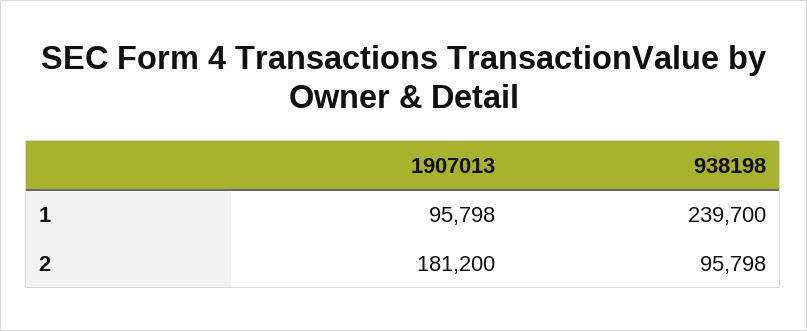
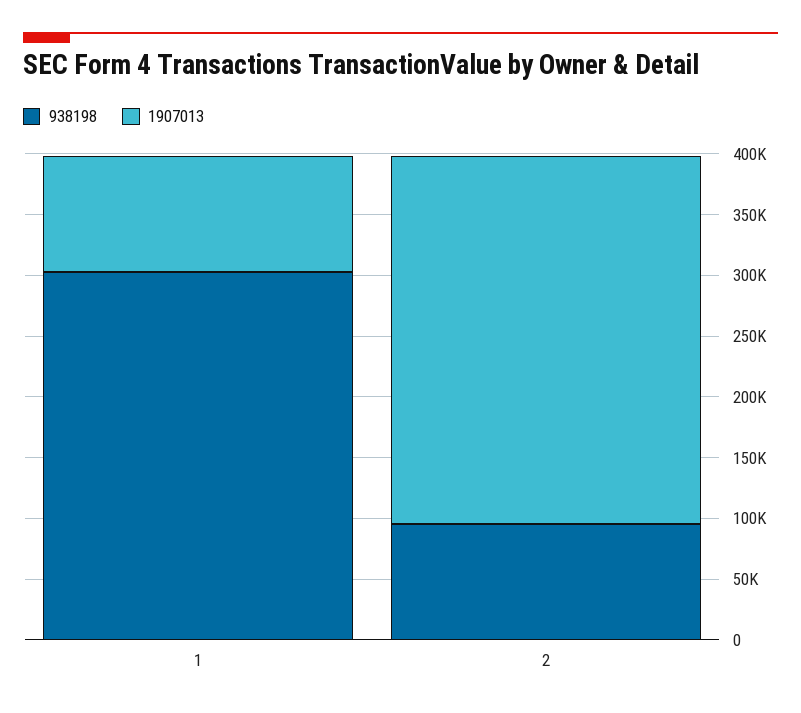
938198, 1: 239700 -> 300000
1907013, 2: 181200 -> 300000

